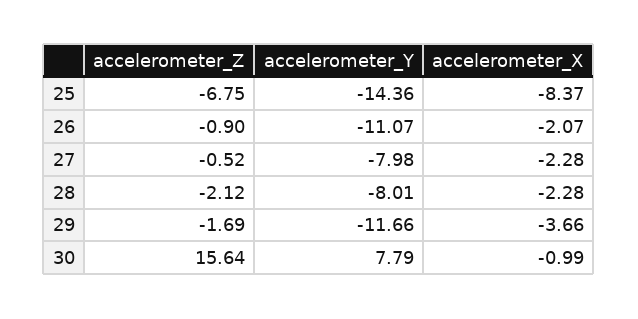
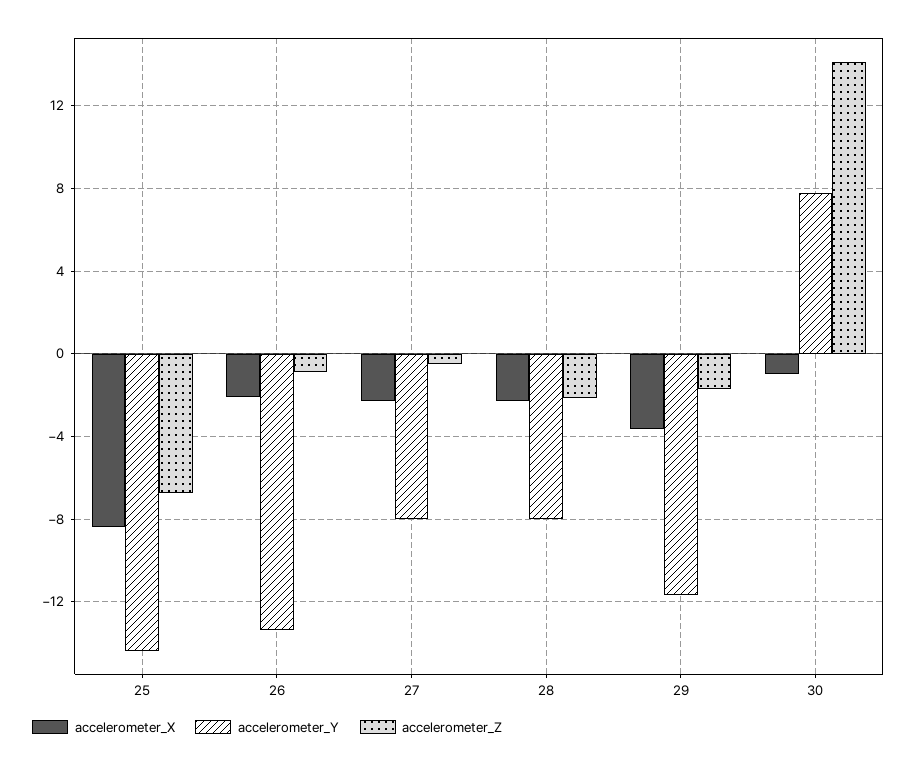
accelerometer_Y, 26: -11.07 -> -13.5
accelerometer_Z, 30: 15.64 -> 14

